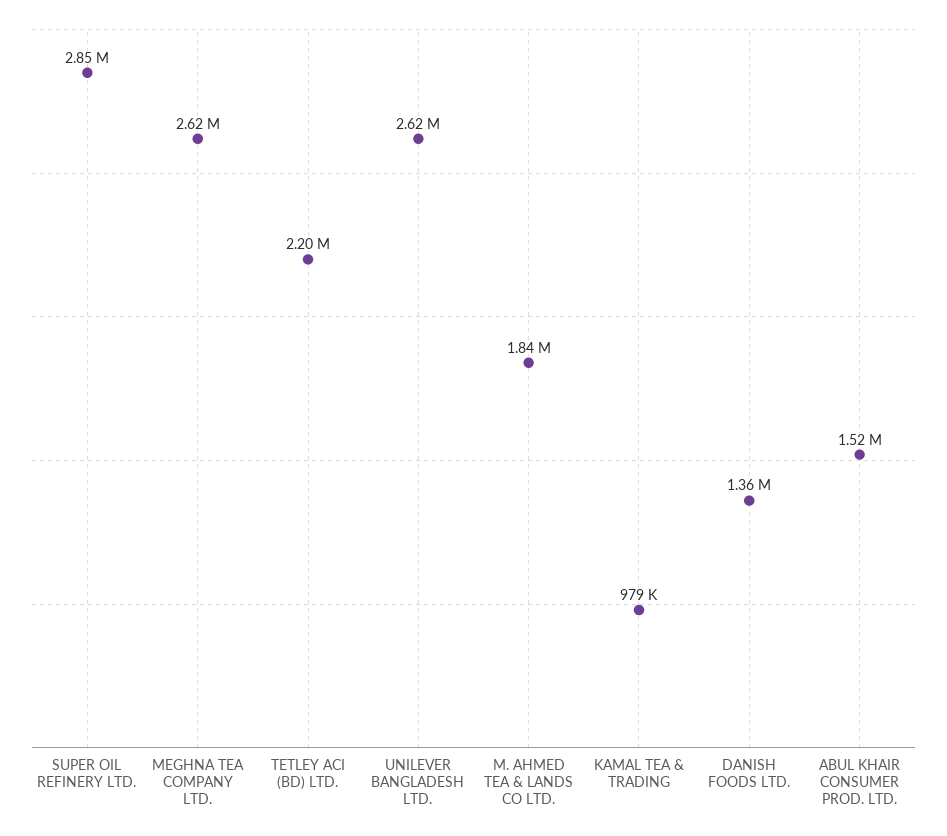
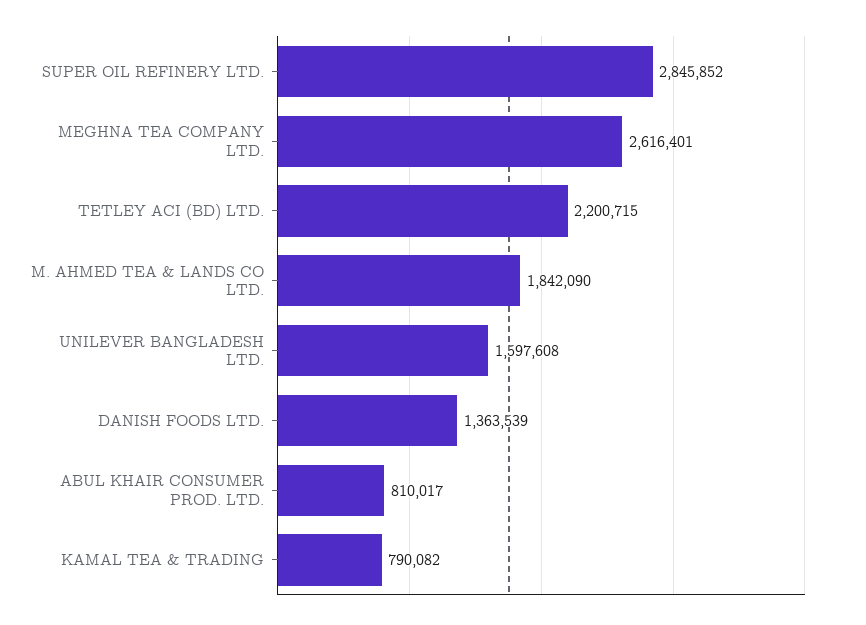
UNILEVER BANGLADESH LTD.: 2620000 -> 1597608
KAMAL TEA & TRADING: 979000 -> 790082
ABUL KHAIR CONSUMER PROD. LTD.: 1520000 -> 810017

